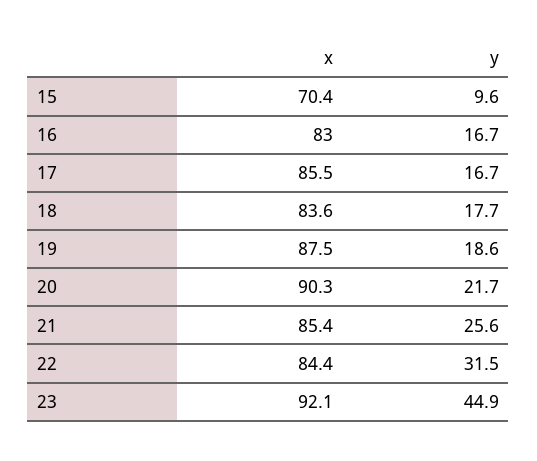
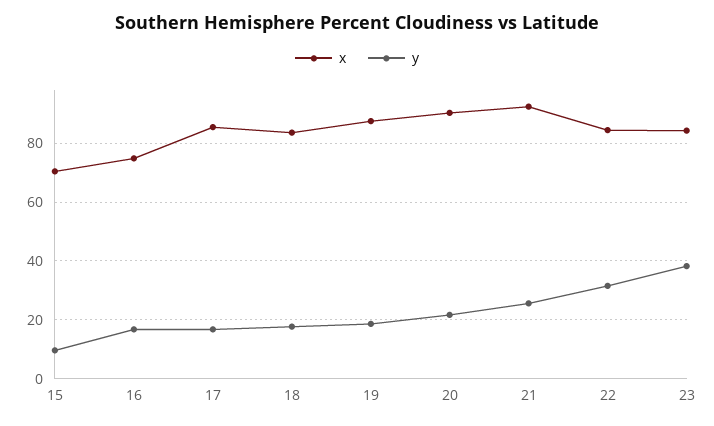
x, 16: 83 -> 75
x, 21: 85.4 -> 92.5
x, 23: 92.1 -> 85
y, 23: 44.9 -> 37.5

